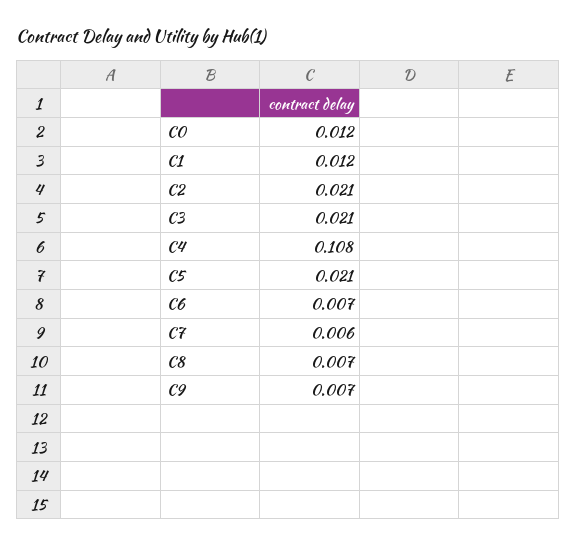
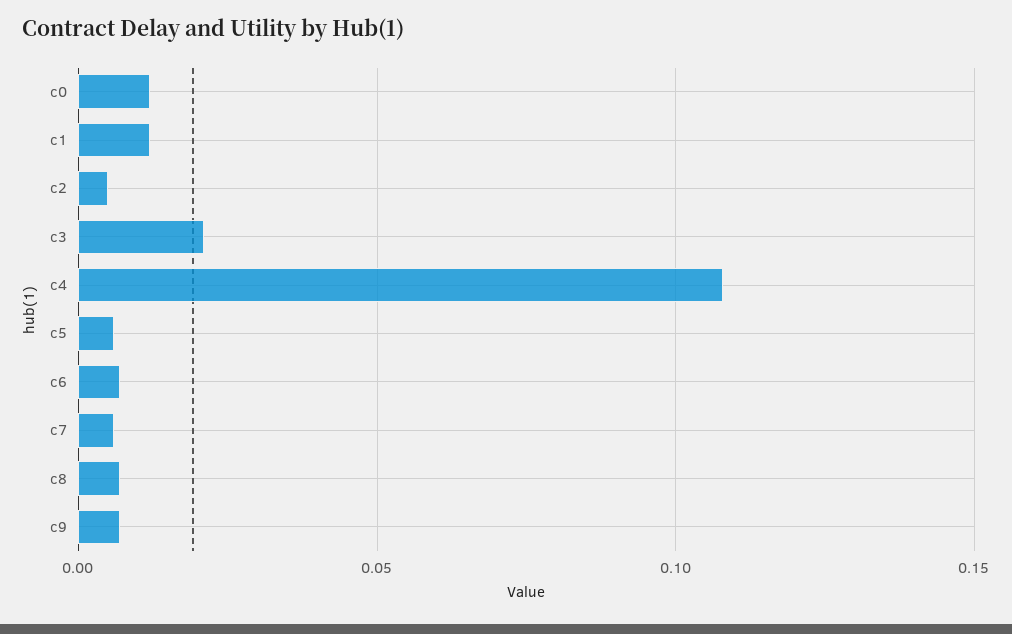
C2: 0.021 -> 0.005
C5: 0.021 -> 0.005

